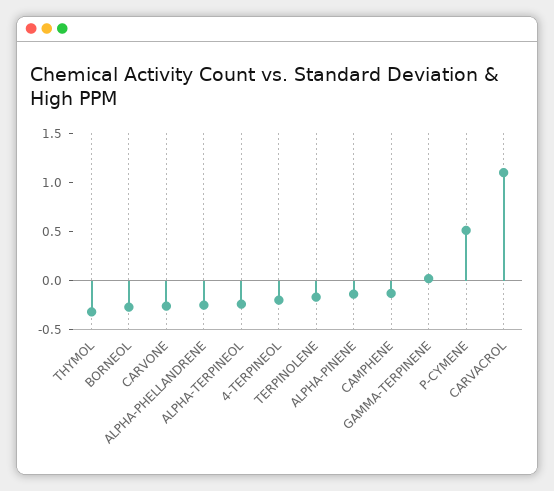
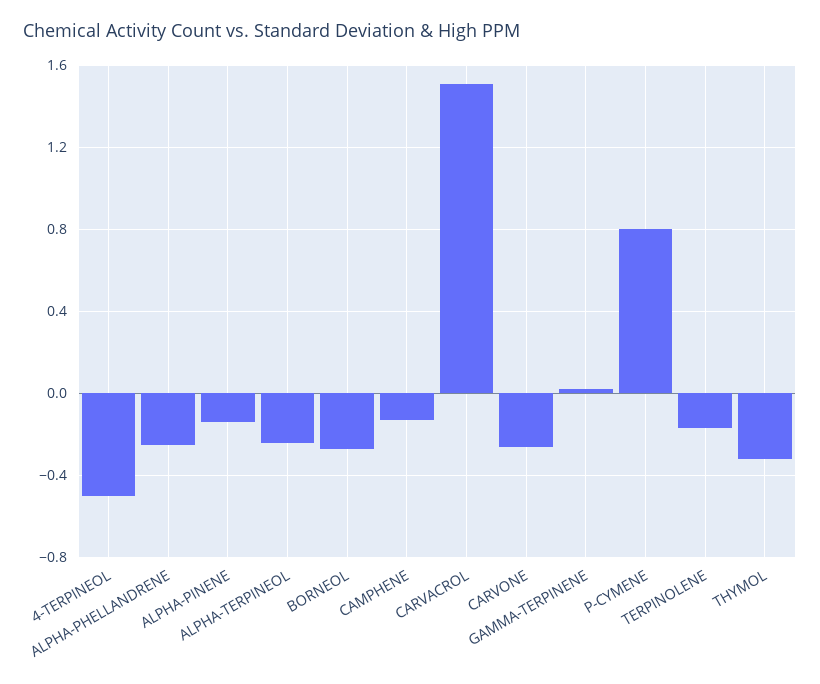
4-TERPINEOL: -0.2 -> -0.5
P-CYMENE: 0.5 -> 0.8
CARVACROL: 1.1 -> 1.5

